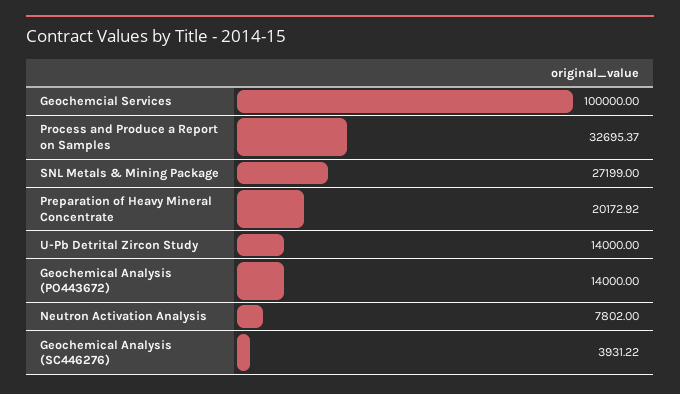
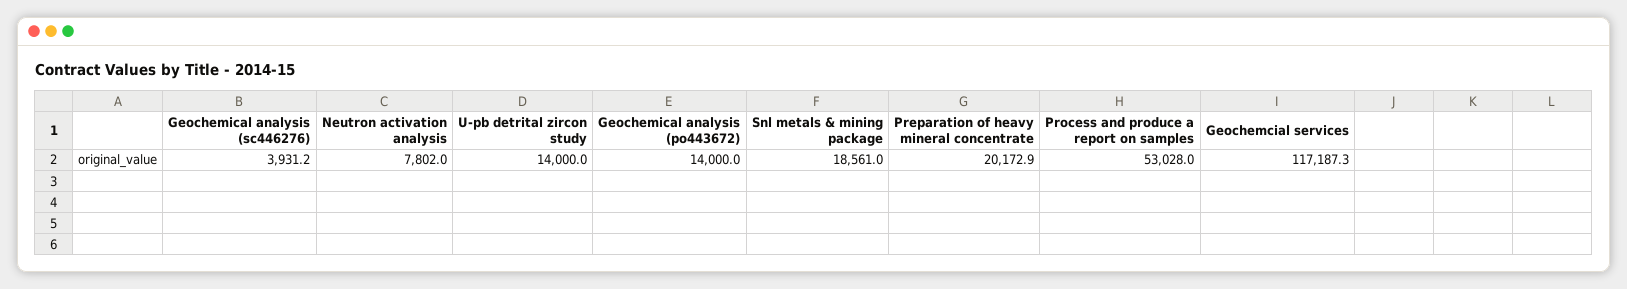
Geochemcial Services: 100000 -> 117187.3
Process and Produce a Report on Samples: 32695.37 -> 53028
SNL Metals & Mining Package: 27199 -> 18561

